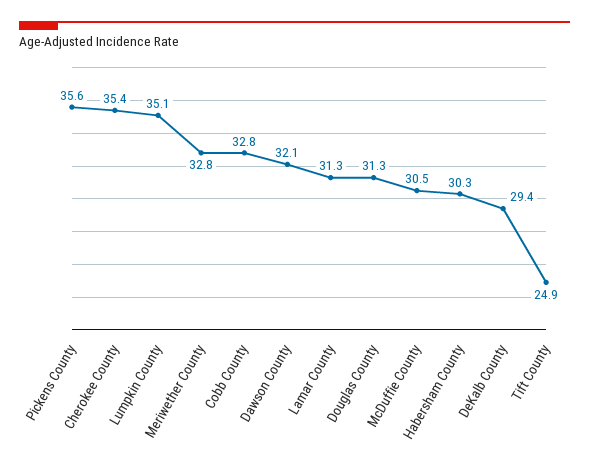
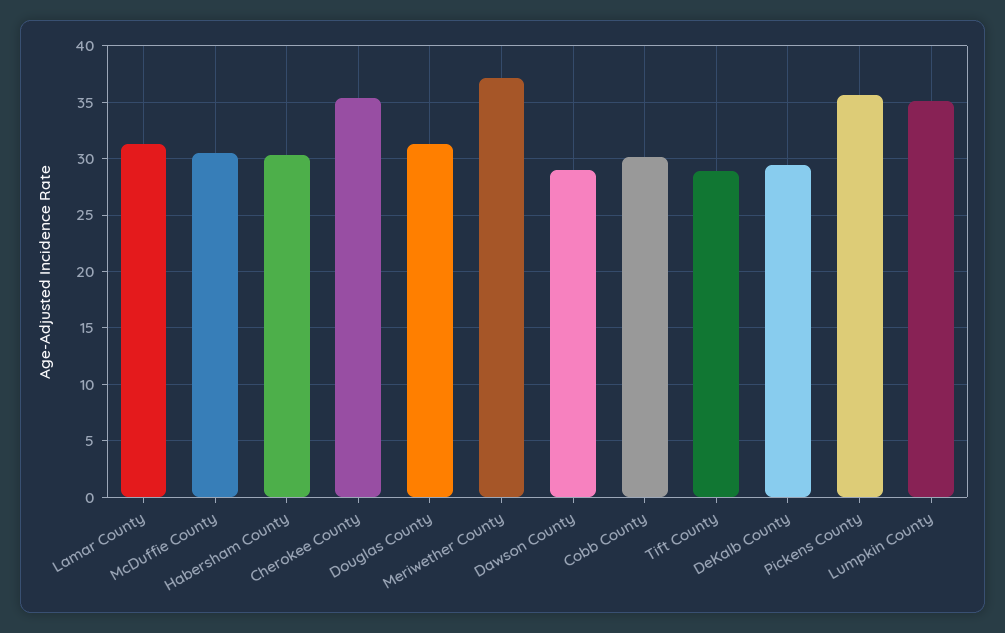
Meriwether County: 32.8 -> 37
Cobb County: 32.8 -> 30
Dawson County: 32.1 -> 29
Tift County: 24.9 -> 29

